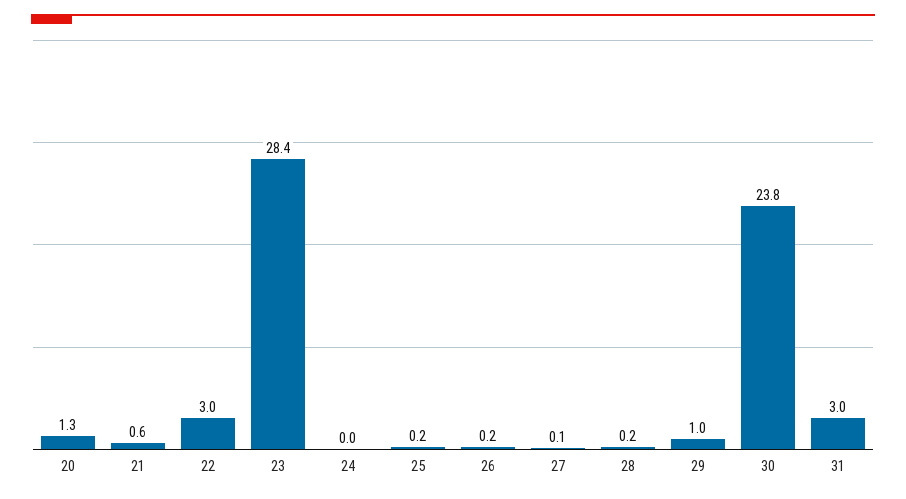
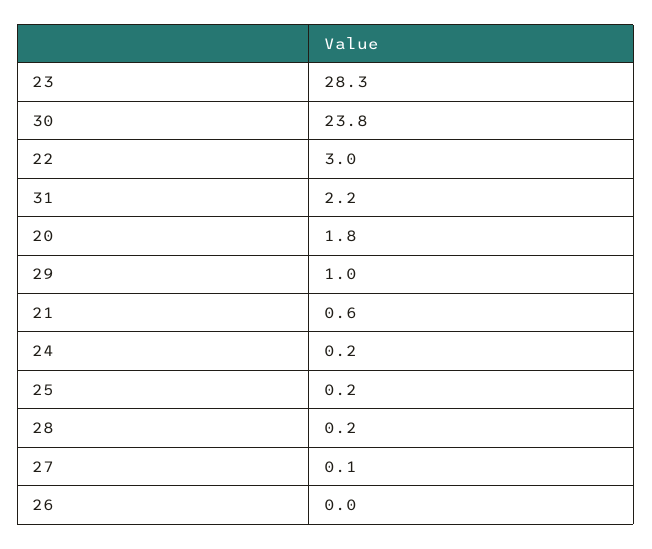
20: 1.3 -> 1.8
23: 28.4 -> 28.3
24: 0 -> 0.2
26: 0.2 -> 0
31: 3 -> 2.2

